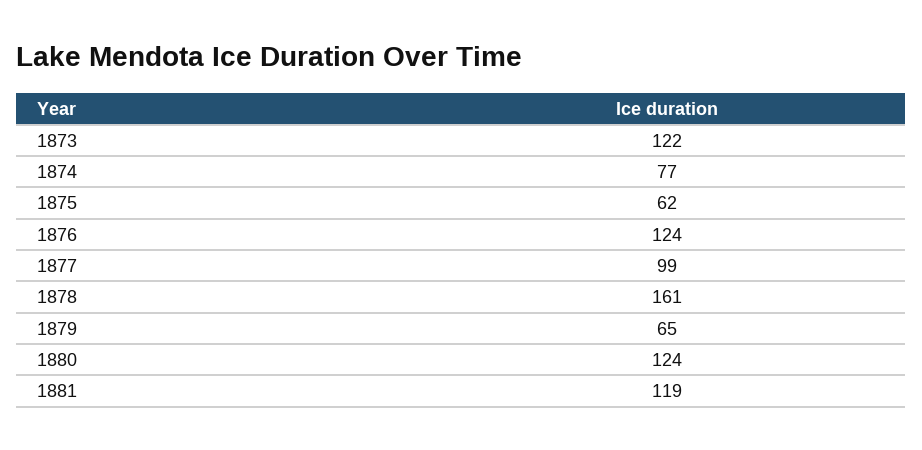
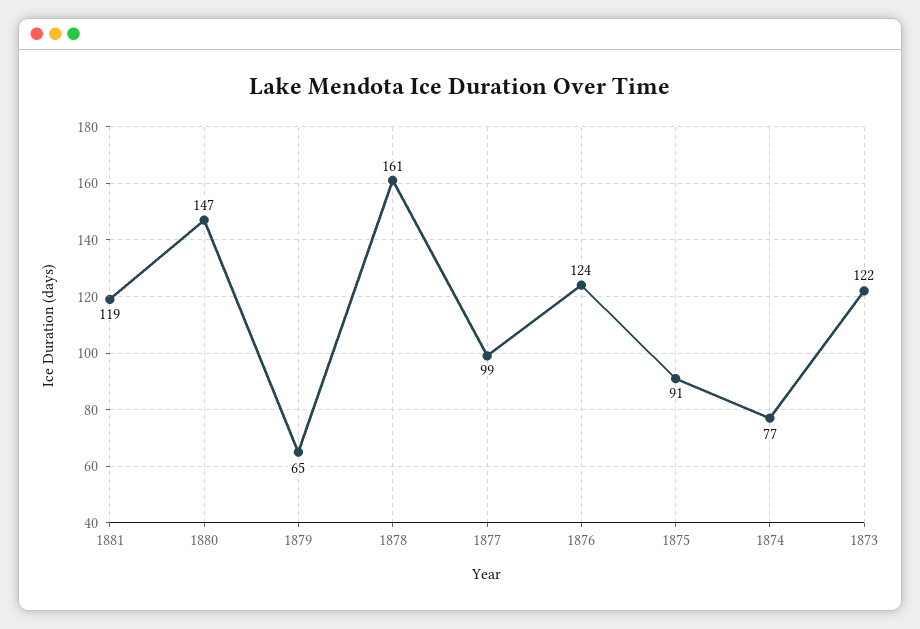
1875: 62 -> 91
1880: 124 -> 147

